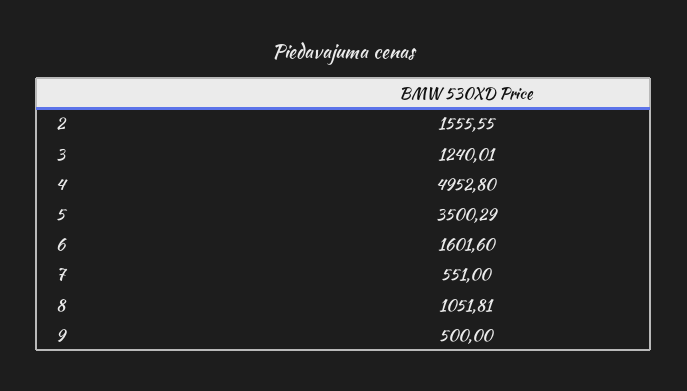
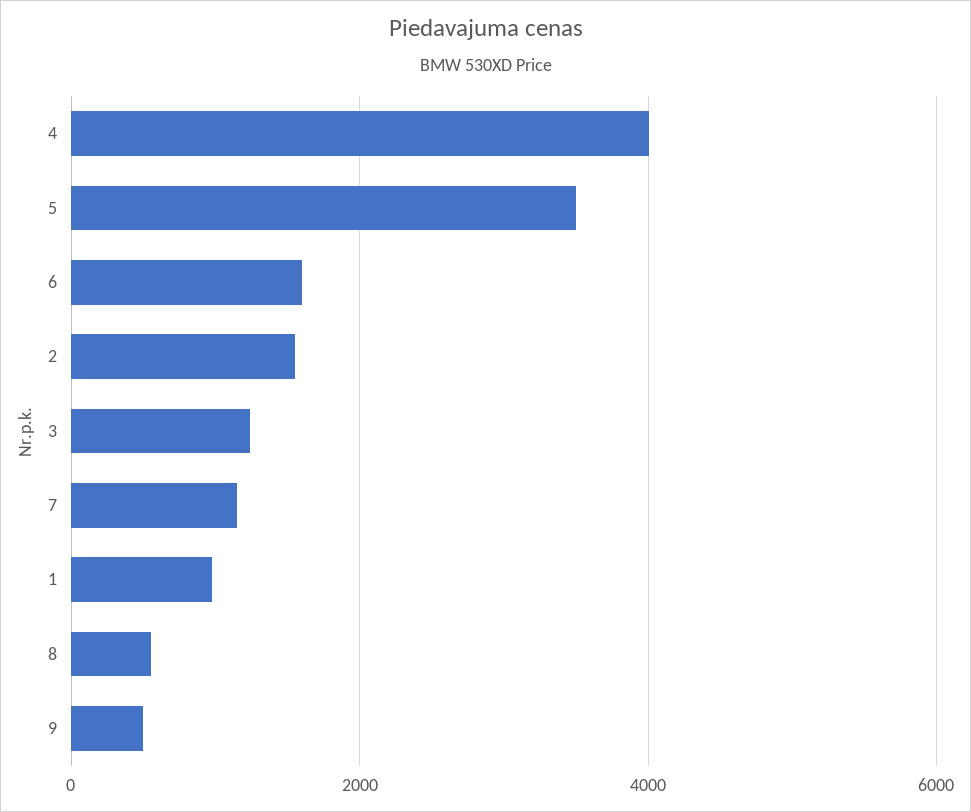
4: 4952.8 -> 4000
7: 551 -> 1200
8: 1051.81 -> 600
1: none -> 1000

